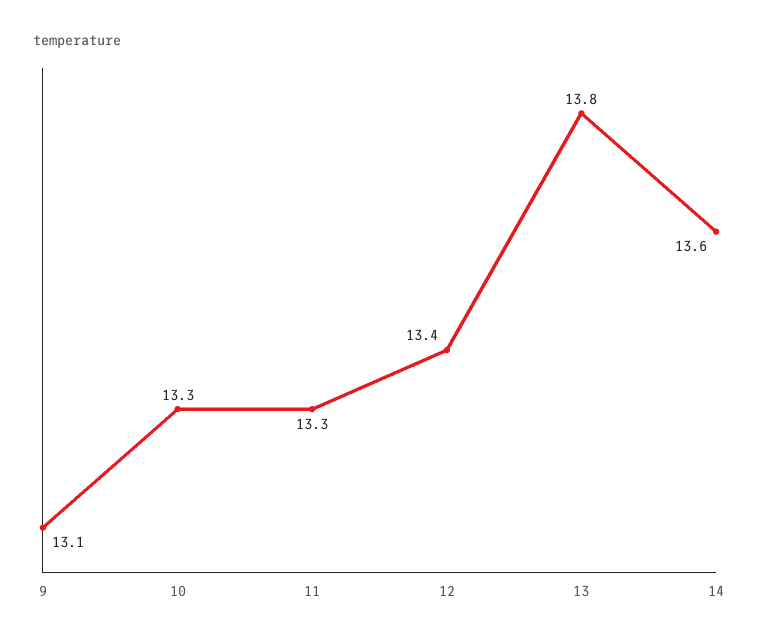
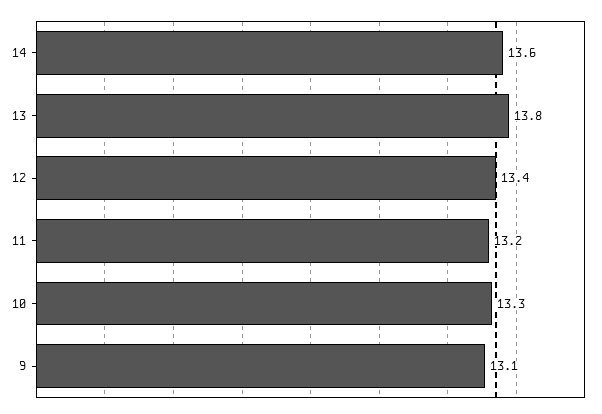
11: 13.3 -> 13.2

